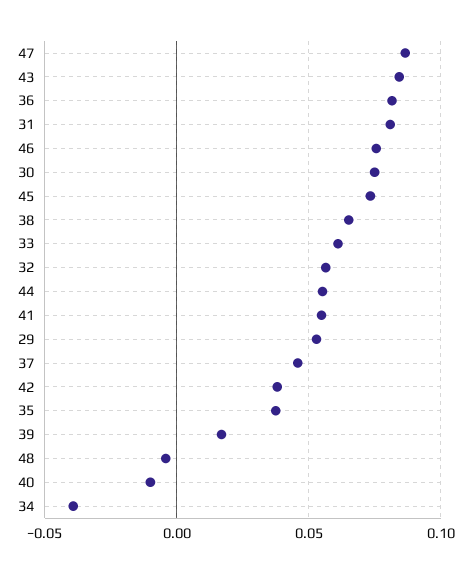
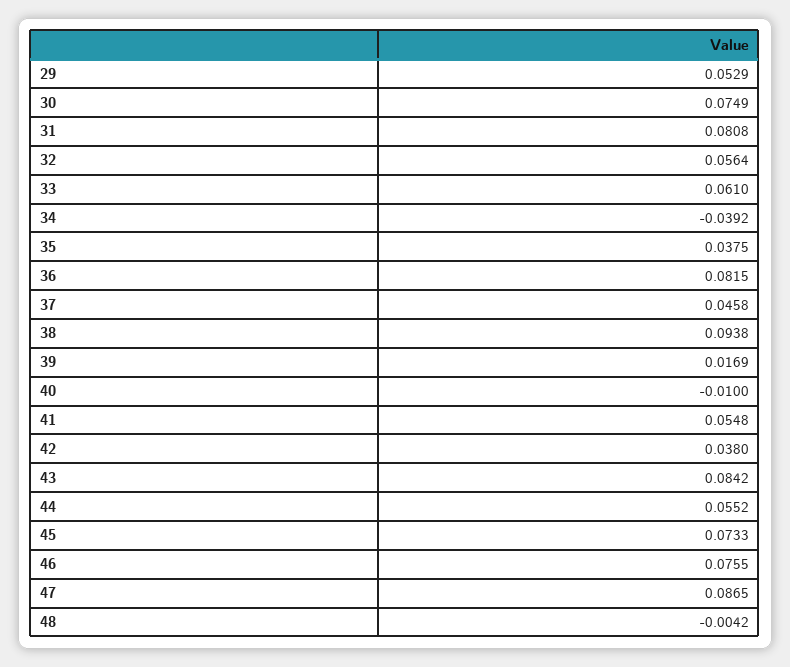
38: 0.065 -> 0.0938

